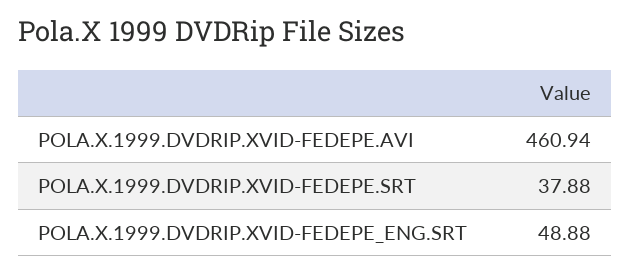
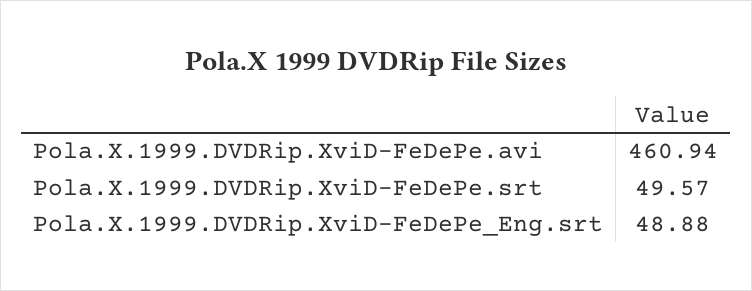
POLA.X.1999.DVDRIP.XVID-FEDEPE.SRT: 37.88 -> 49.57

